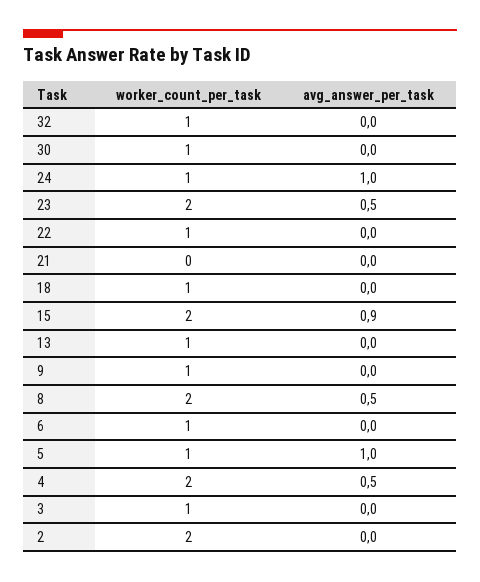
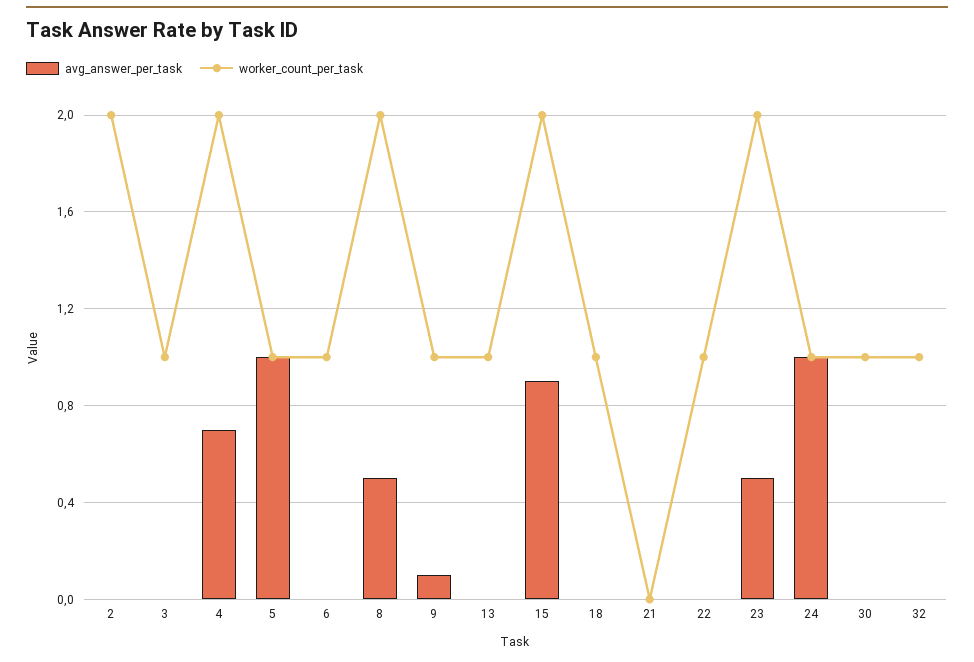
avg_answer_per_task, 9: 0 -> 0.1
avg_answer_per_task, 4: 0.5 -> 0.7

